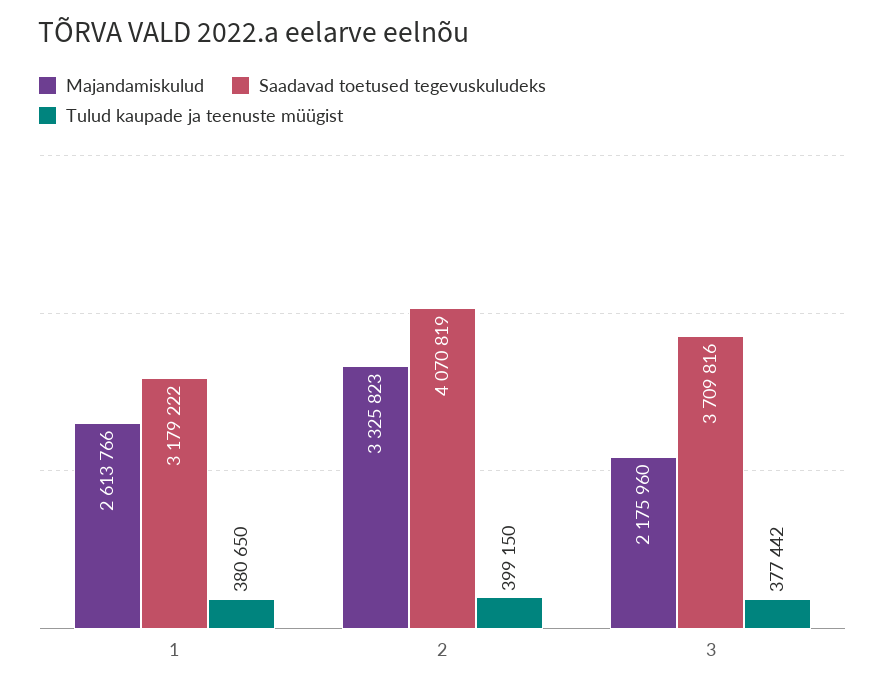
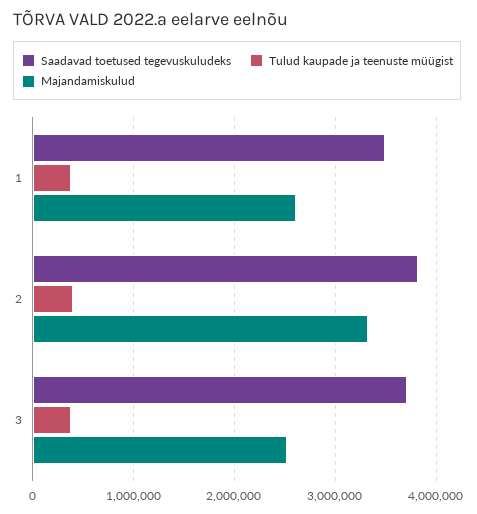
Saadavad toetused tegevuskuludeks, 1: 3179222 -> 3500000
Saadavad toetused tegevuskuludeks, 2: 4070819 -> 3800000
Majandamiskulud, 3: 2175960 -> 2500000

